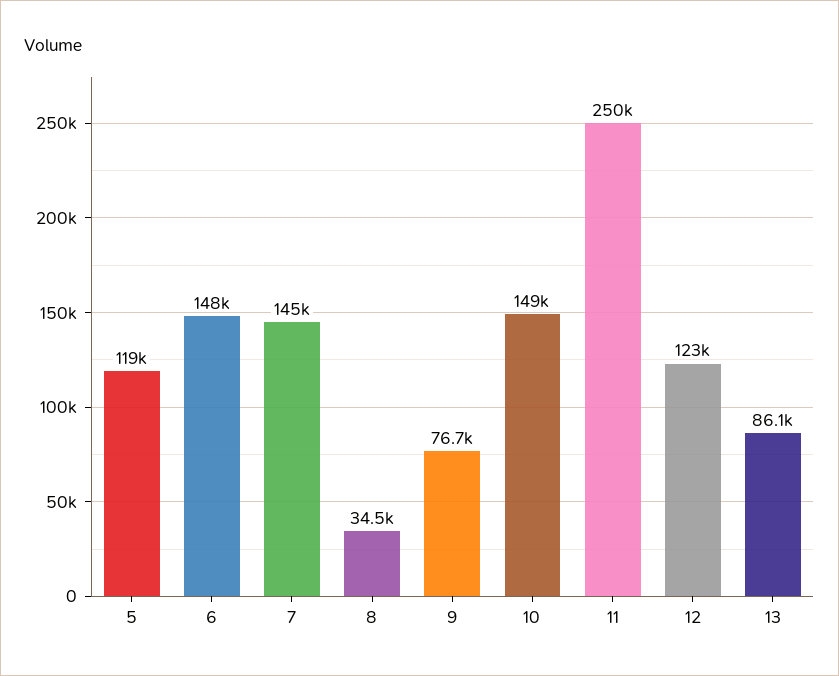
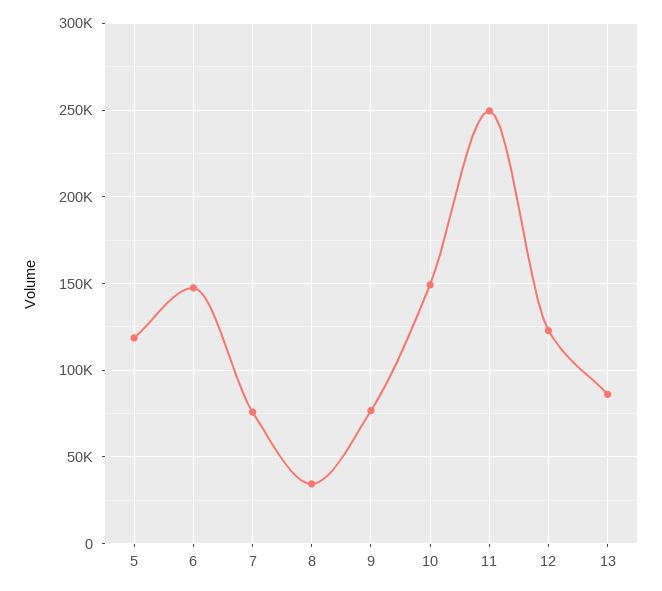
7: 145000 -> 75000

